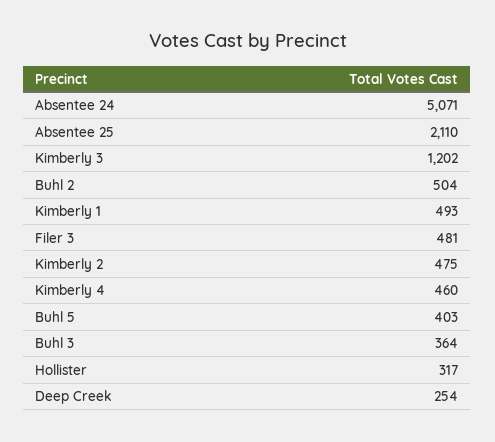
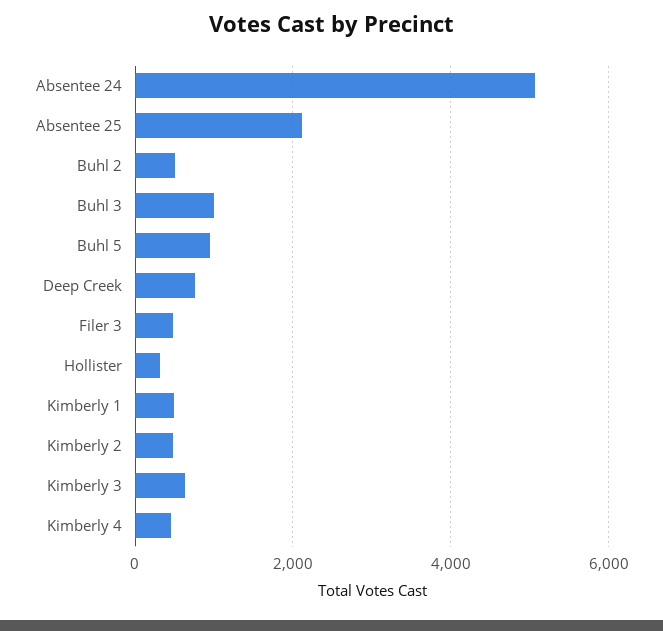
Kimberly 3: 1202 -> 600
Buhl 5: 403 -> 1000
Buhl 3: 364 -> 1000
Deep Creek: 254 -> 800

